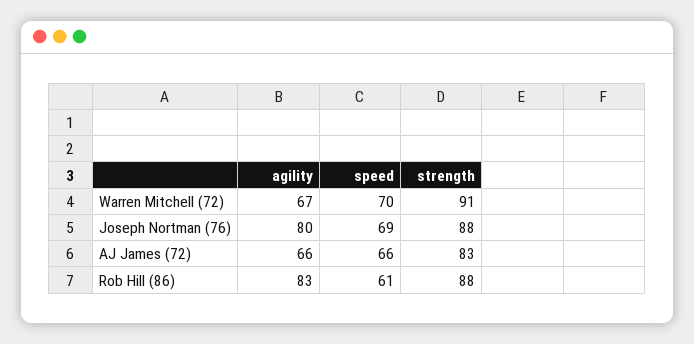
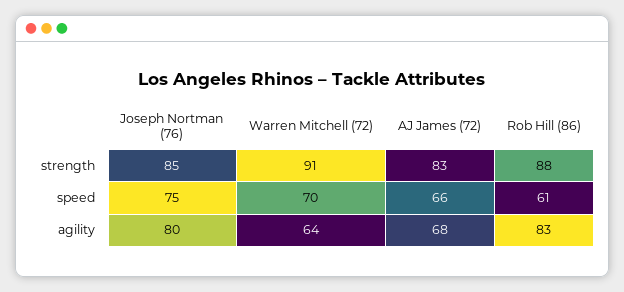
agility, Warren Mitchell (72): 67 -> 64
speed, Joseph Nortman (76): 69 -> 75
strength, Joseph Nortman (76): 88 -> 85
agility, AJ James (72): 66 -> 68

